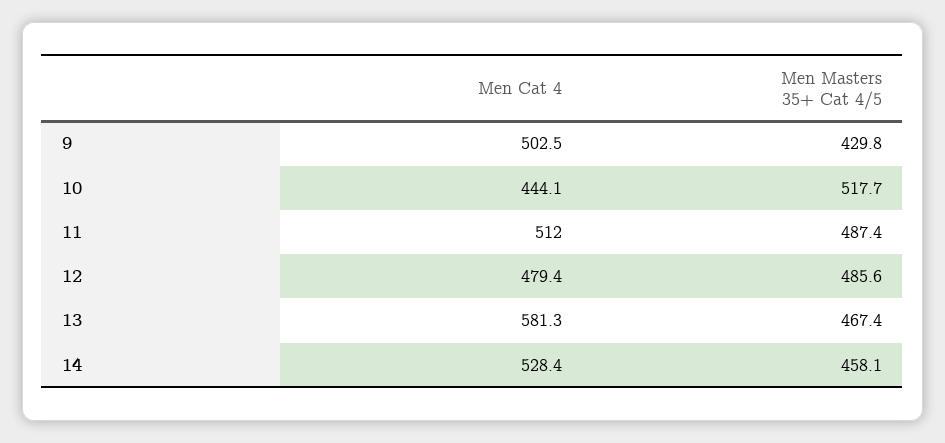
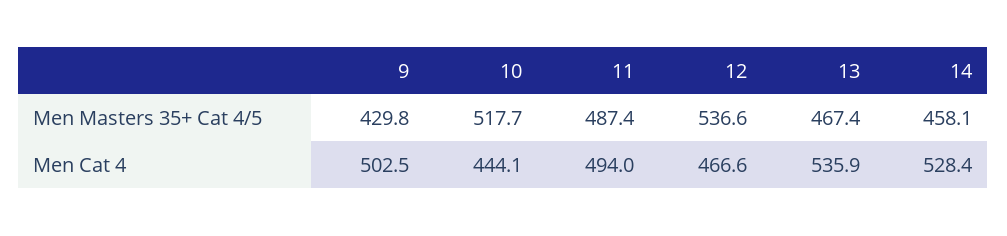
Men Cat 4, 11: 512 -> 494
Men Cat 4, 12: 479.4 -> 466.6
Men Masters 35+ Cat 4/5, 12: 485.6 -> 536.6
Men Cat 4, 13: 581.3 -> 535.9

